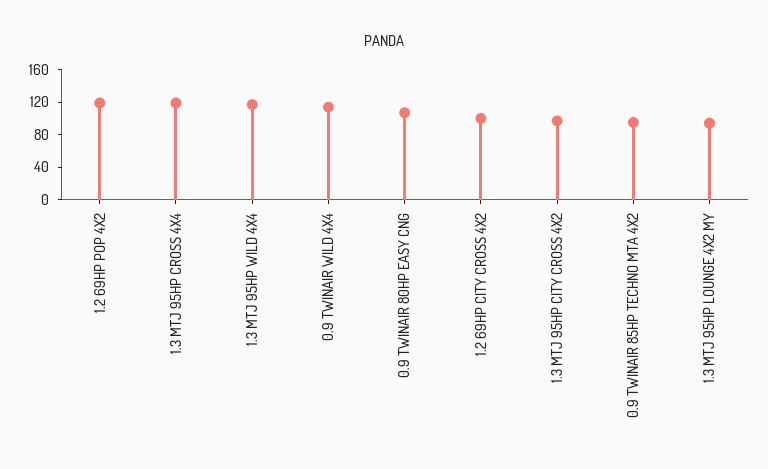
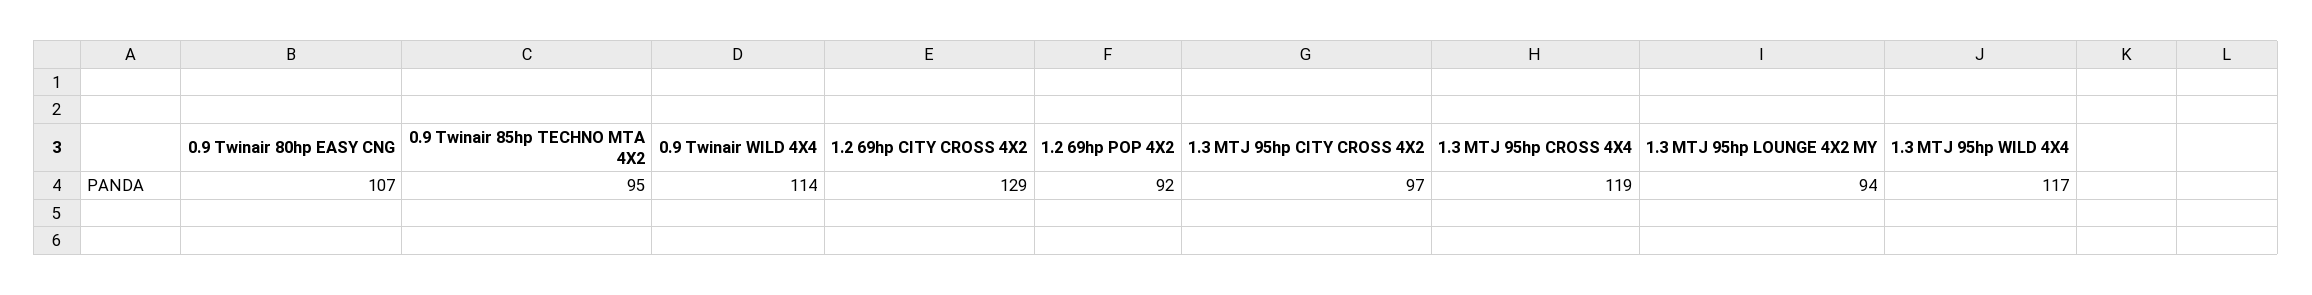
1.2 69HP POP 4X2: 120 -> 92
1.2 69HP CITY CROSS 4X2: 100 -> 129

